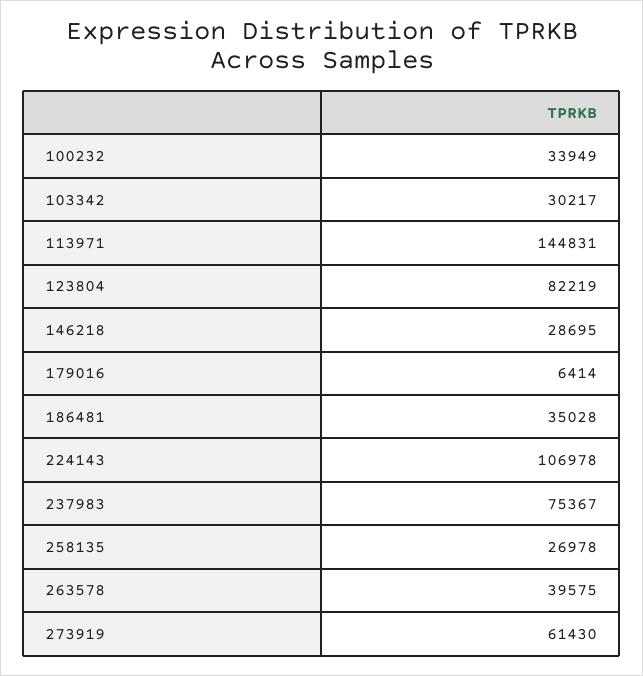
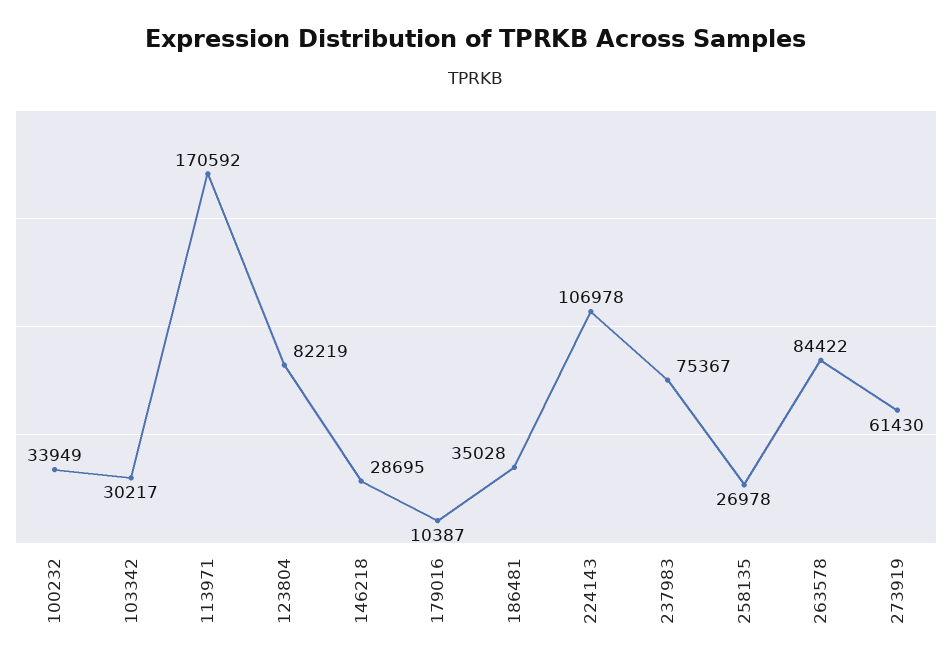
113971: 144831 -> 170592
179016: 6414 -> 10387
263578: 39575 -> 84422

